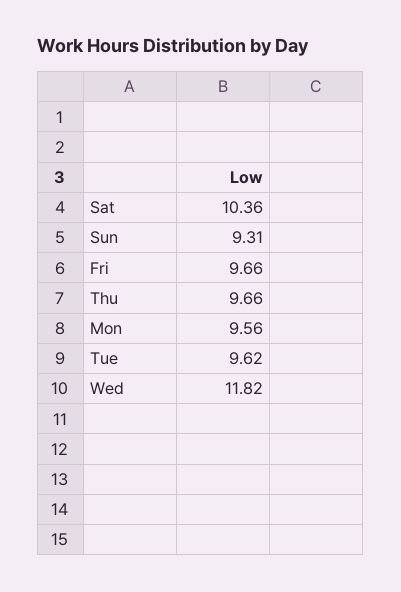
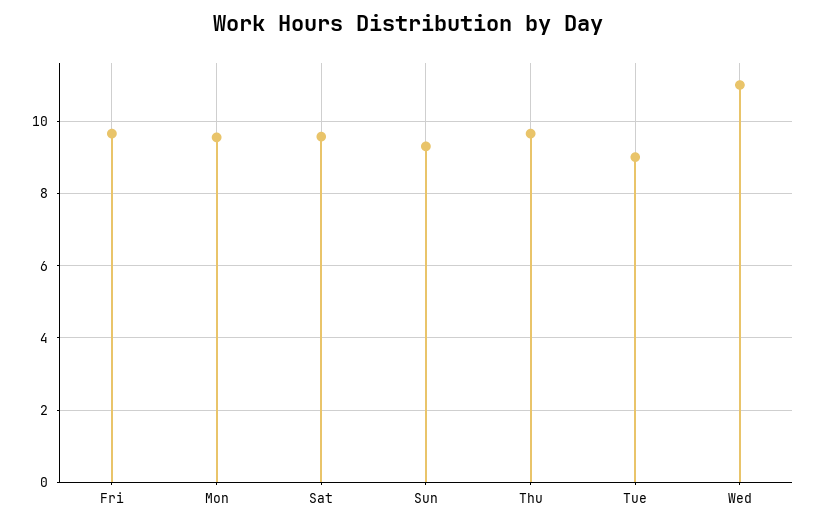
Sat: 10.36 -> 9.6
Tue: 9.62 -> 9
Wed: 11.82 -> 11

